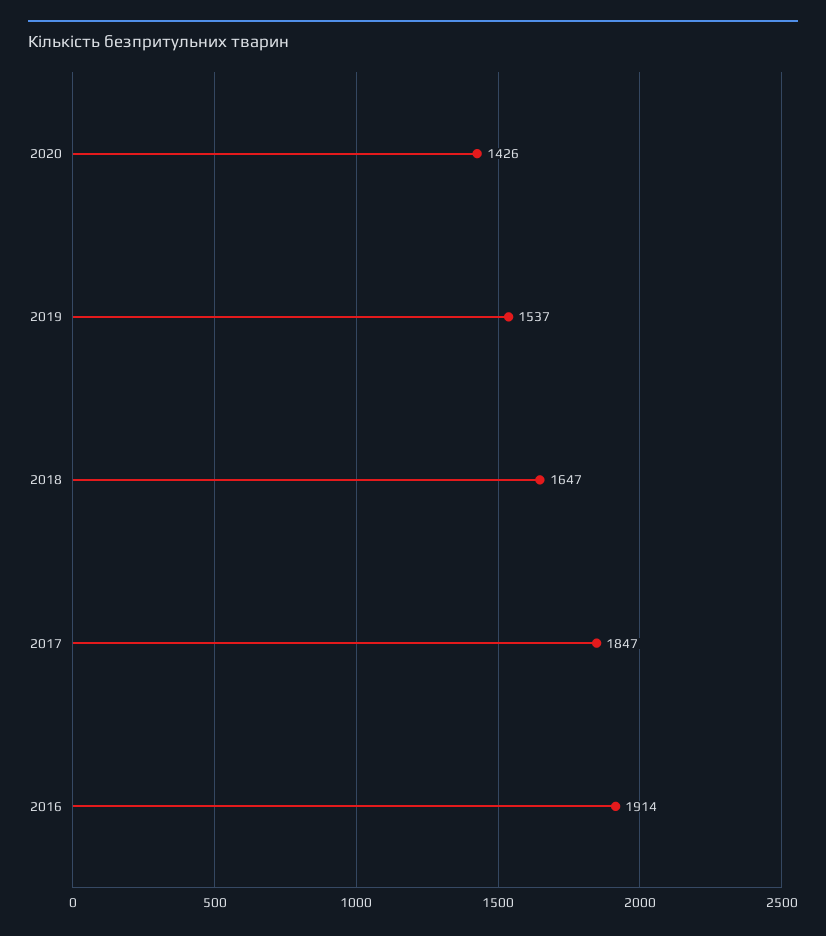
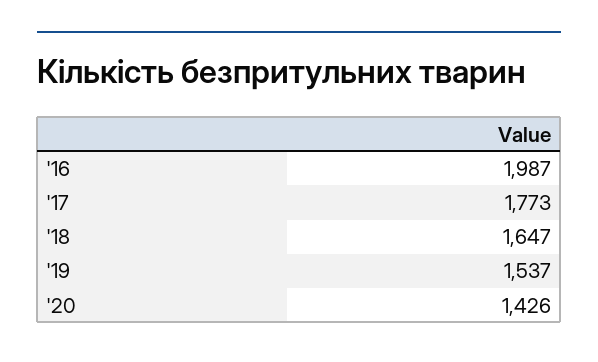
2017: 1847 -> 1773
2016: 1914 -> 1987

